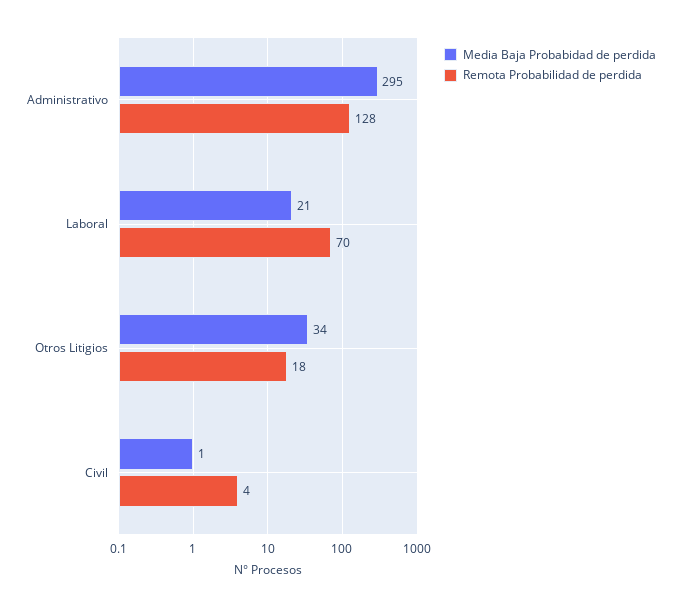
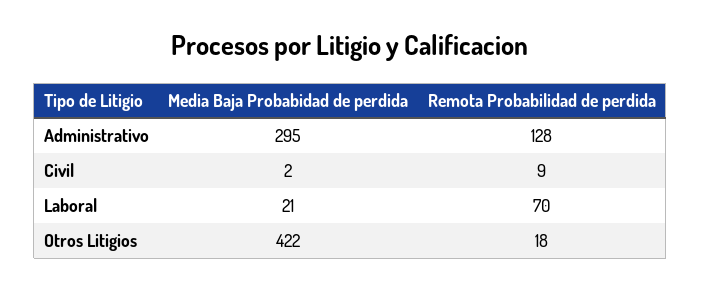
Media Baja Probabidad de perdida, Otros Litigios: 34 -> 422
Media Baja Probabidad de perdida, Civil: 1 -> 2
Remota Probabilidad de perdida, Civil: 4 -> 9

